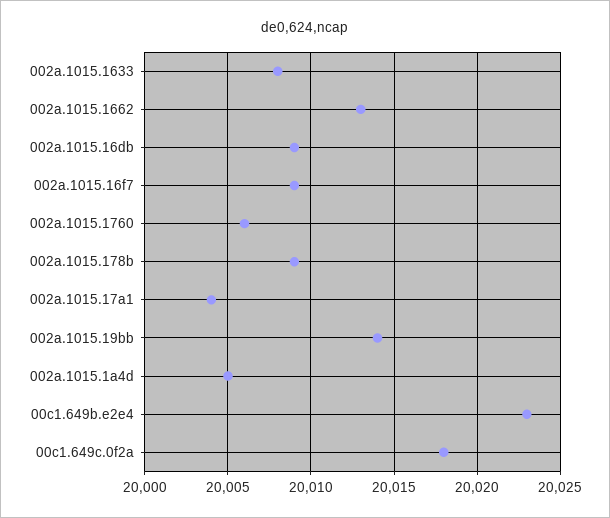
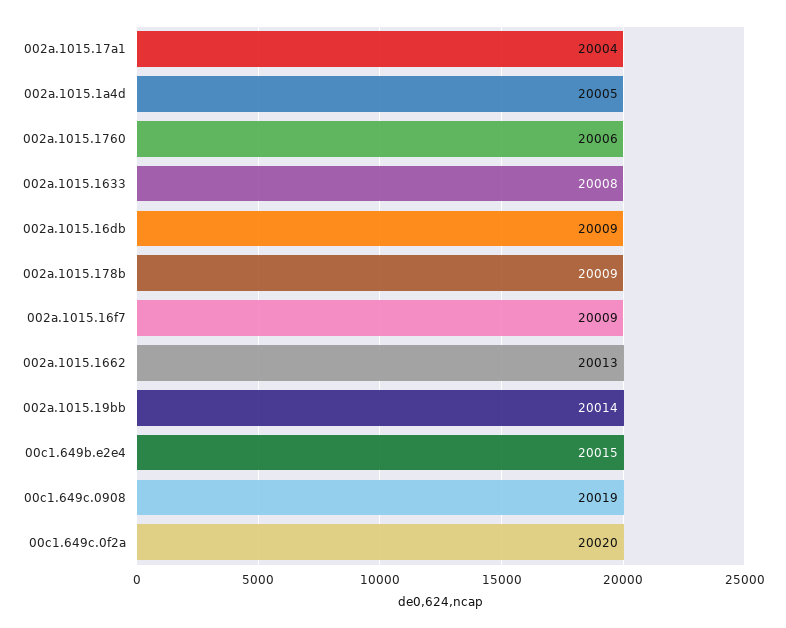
00c1.649b.e2e4: 20023 -> 20015
00c1.649c.0f2a: 20018 -> 20020
00c1.649c.0908: none -> 20019

